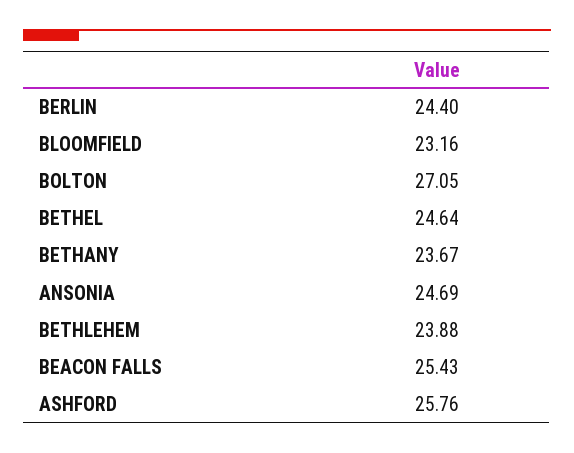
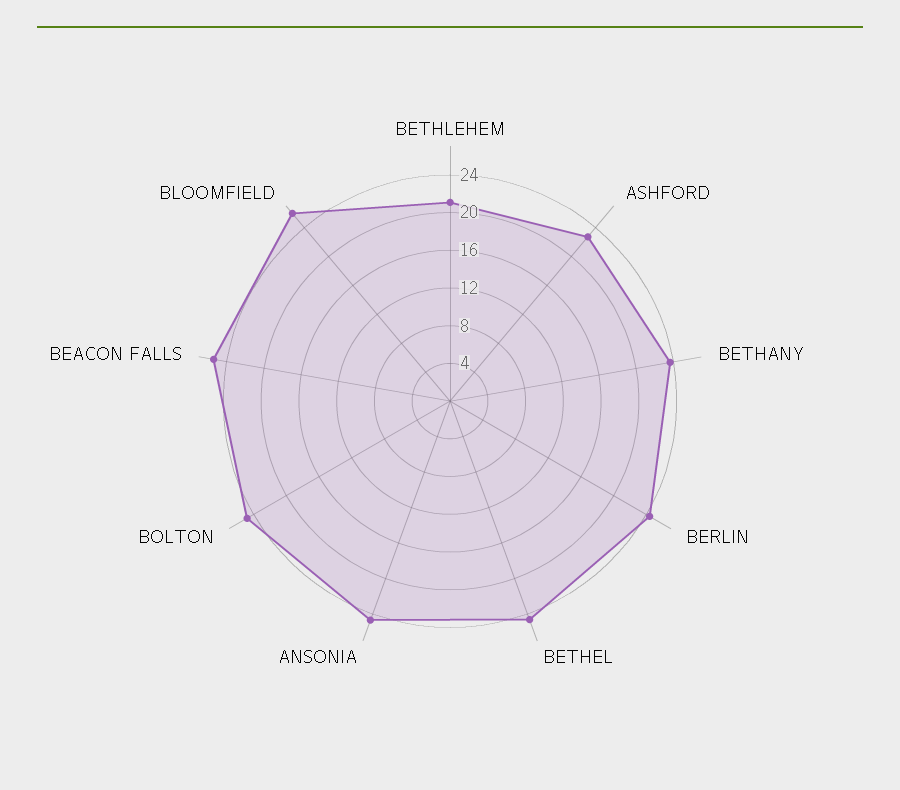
BLOOMFIELD: 23.16 -> 26
BOLTON: 27.05 -> 25
BETHLEHEM: 23.88 -> 21
ASHFORD: 25.76 -> 23

